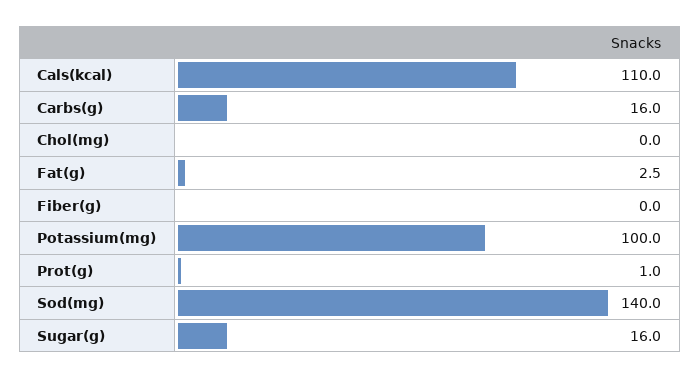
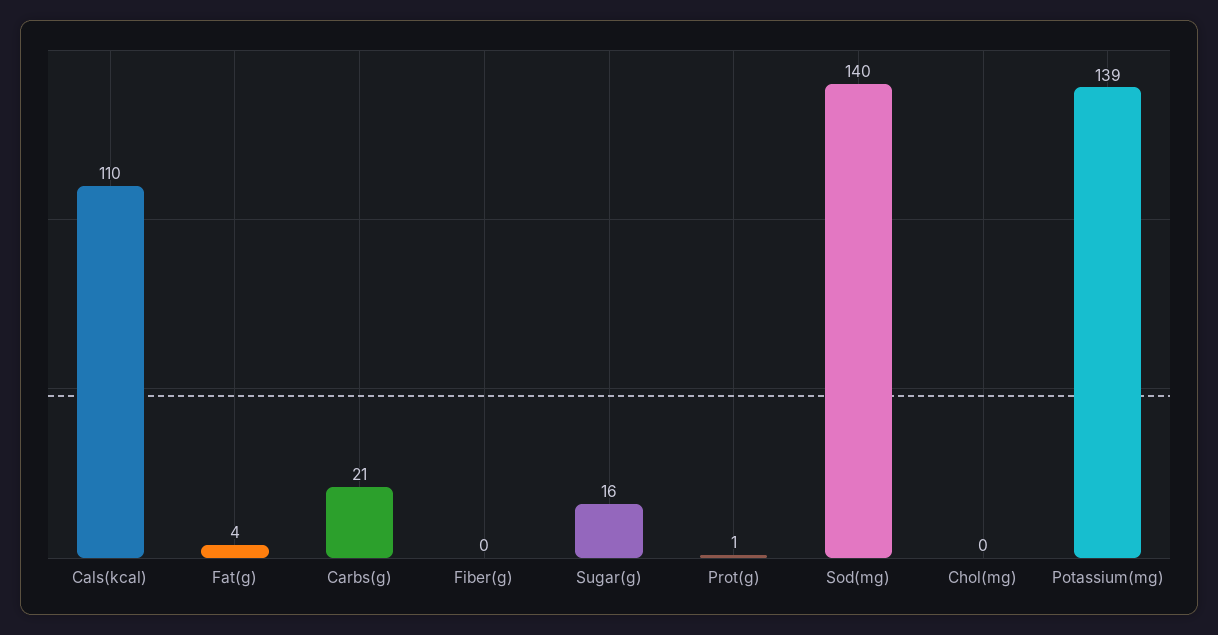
Carbs(g): 16 -> 21
Fat(g): 2.5 -> 4
Potassium(mg): 100 -> 139

